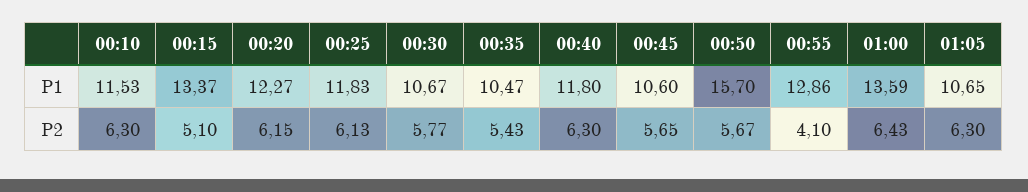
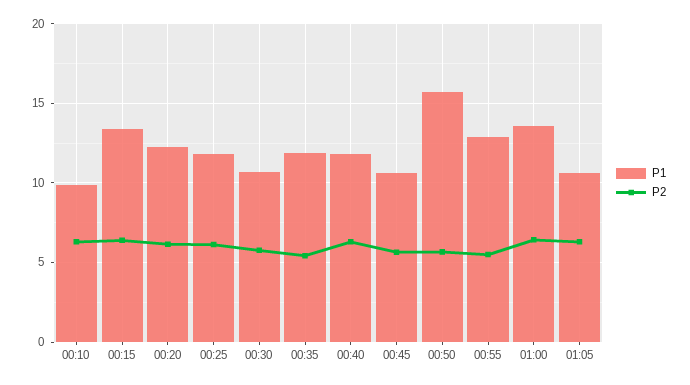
P1, 00:10: 11.53 -> 10
P1, 00:35: 10.47 -> 12
P2, 00:15: 5.1 -> 6.5
P2, 00:55: 4.1 -> 5.5

